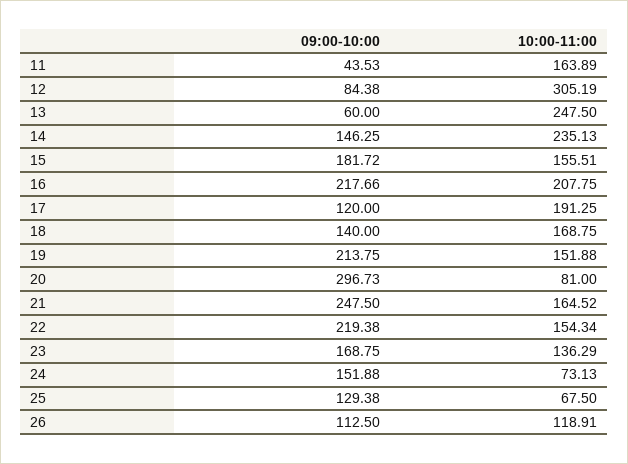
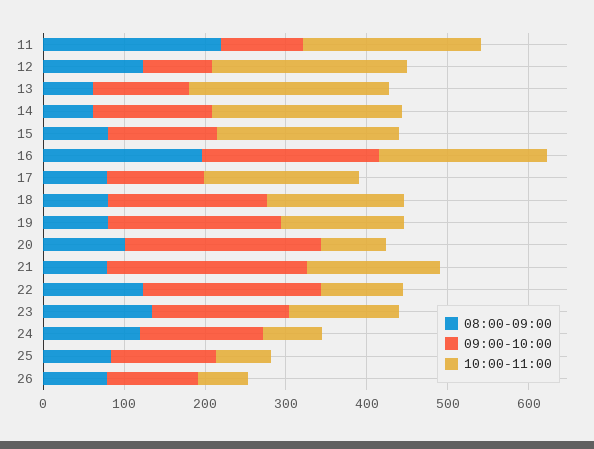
09:00-10:00, 11: 43.53 -> 100
10:00-11:00, 11: 163.89 -> 220
10:00-11:00, 12: 305.19 -> 240
09:00-10:00, 13: 60 -> 120
09:00-10:00, 15: 181.72 -> 140
10:00-11:00, 15: 155.51 -> 220
09:00-10:00, 18: 140 -> 200
09:00-10:00, 20: 296.73 -> 240
10:00-11:00, 22: 154.34 -> 100
10:00-11:00, 26: 118.91 -> 60
08:00-09:00, 11: none -> 220
08:00-09:00, 12: none -> 120
08:00-09:00, 13: none -> 60
08:00-09:00, 14: none -> 60
08:00-09:00, 15: none -> 80
08:00-09:00, 16: none -> 200
08:00-09:00, 17: none -> 80
08:00-09:00, 18: none -> 80
08:00-09:00, 19: none -> 80
08:00-09:00, 20: none -> 100
08:00-09:00, 21: none -> 80
08:00-09:00, 22: none -> 120
08:00-09:00, 23: none -> 140
08:00-09:00, 24: none -> 120
08:00-09:00, 25: none -> 80
08:00-09:00, 26: none -> 80

